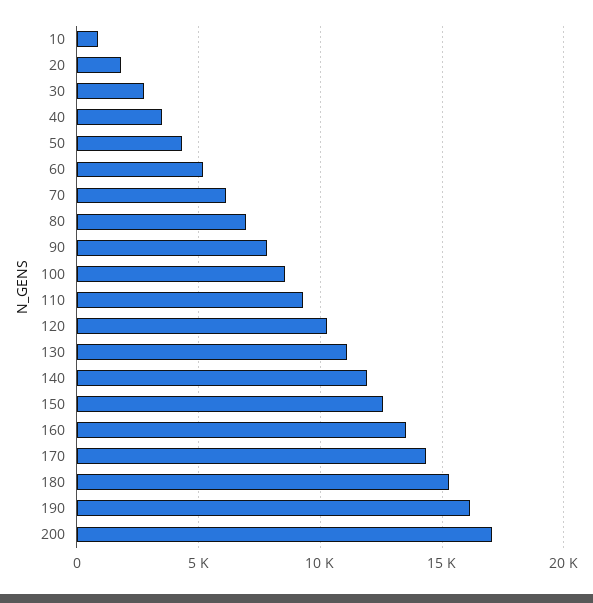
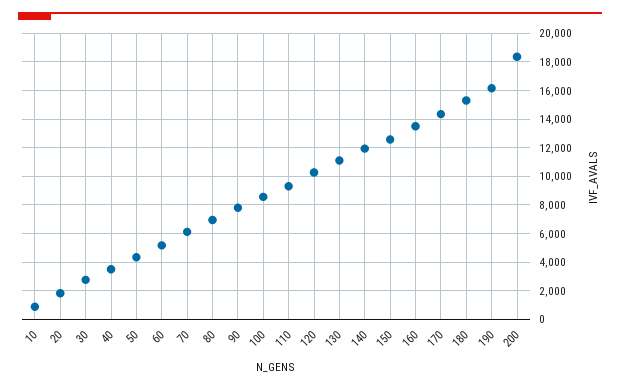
200: 17000 -> 18500

